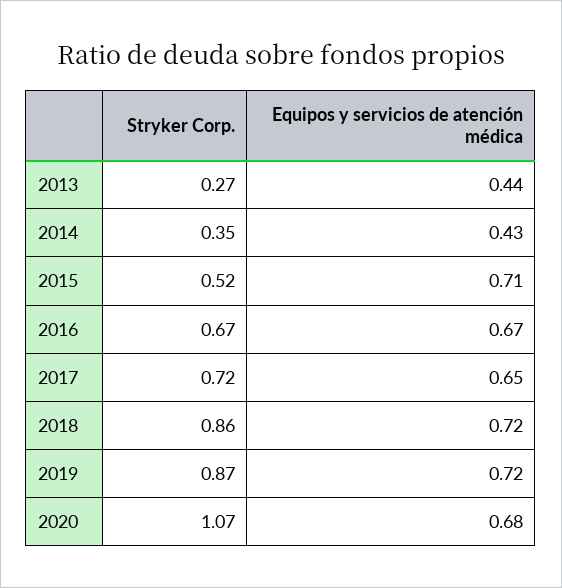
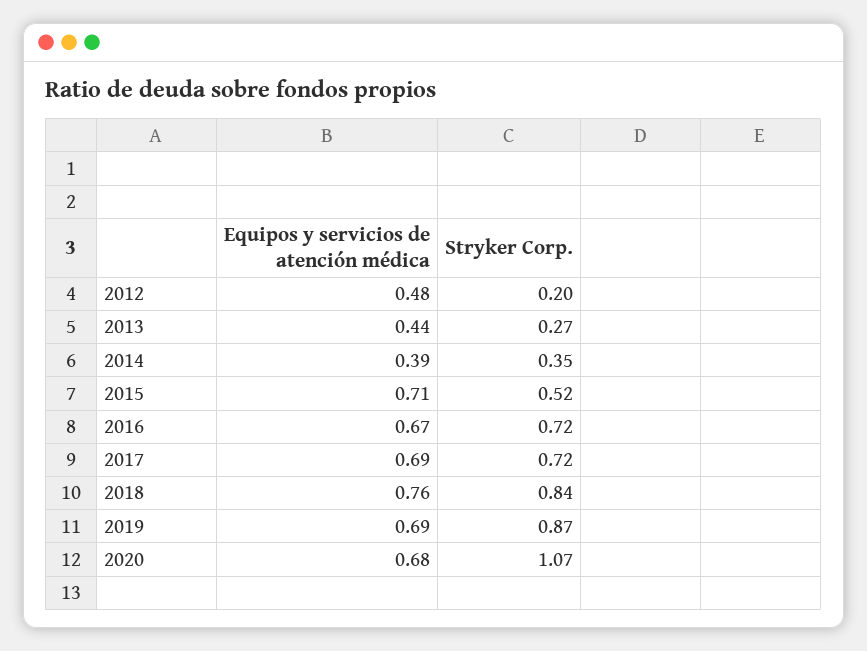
Equipos y servicios de atención médica, 2014: 0.43 -> 0.39
Stryker Corp., 2016: 0.67 -> 0.72
Equipos y servicios de atención médica, 2017: 0.65 -> 0.69
Stryker Corp., 2018: 0.86 -> 0.84
Equipos y servicios de atención médica, 2018: 0.72 -> 0.76
Equipos y servicios de atención médica, 2019: 0.72 -> 0.69
Equipos y servicios de atención médica, 2012: none -> 0.48
Stryker Corp., 2012: none -> 0.2

